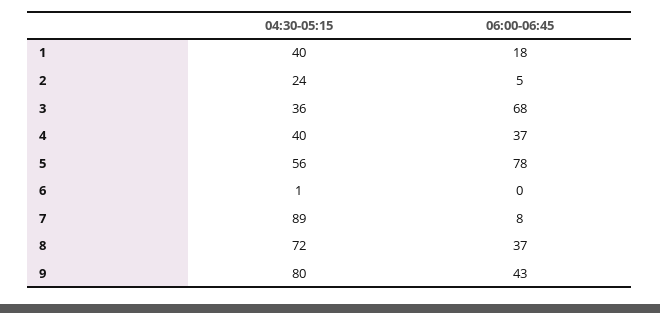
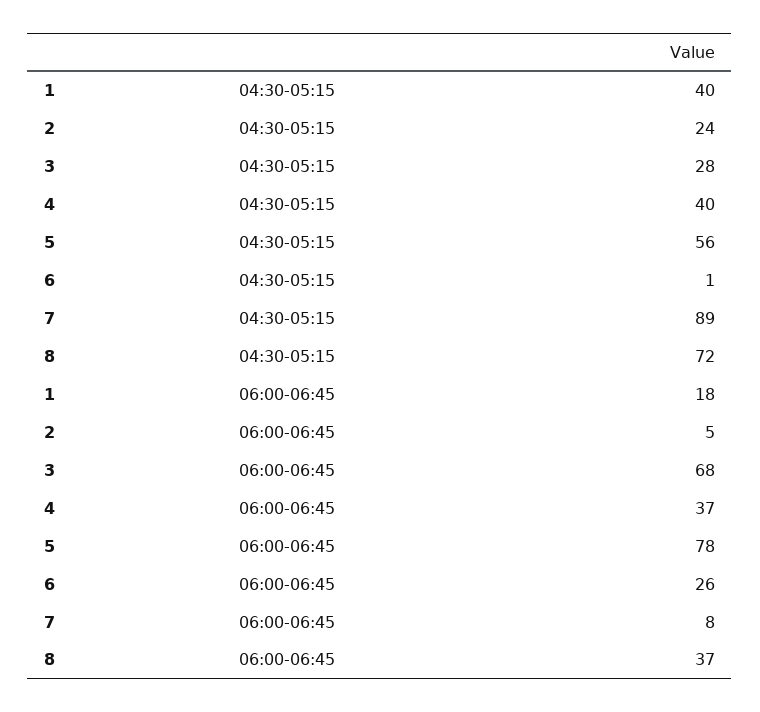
04:30-05:15, 3: 36 -> 28
06:00-06:45, 6: 0 -> 26
04:30-05:15, 9: 80 -> none
06:00-06:45, 9: 43 -> none

